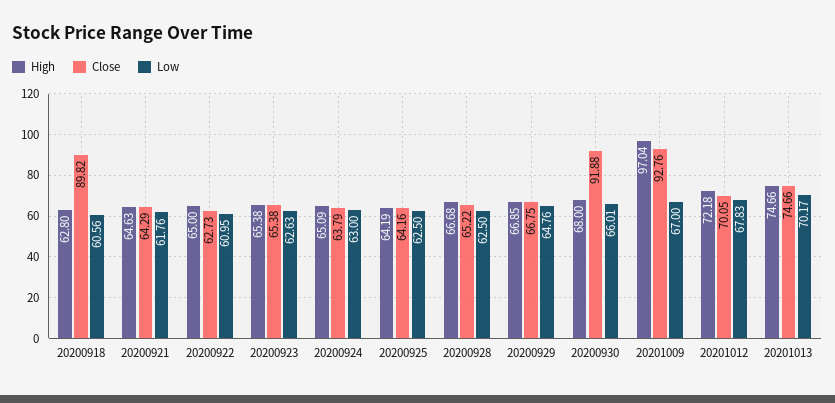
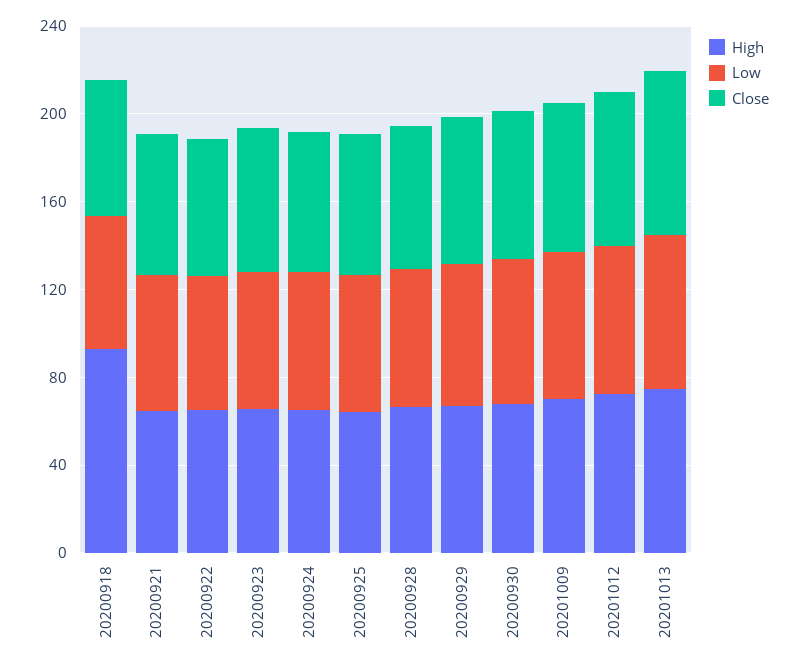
High, 20200918: 62.8 -> 90
Close, 20200918: 89.82 -> 60
Close, 20200930: 91.88 -> 70
High, 20201009: 97.04 -> 70
Close, 20201009: 92.76 -> 70

